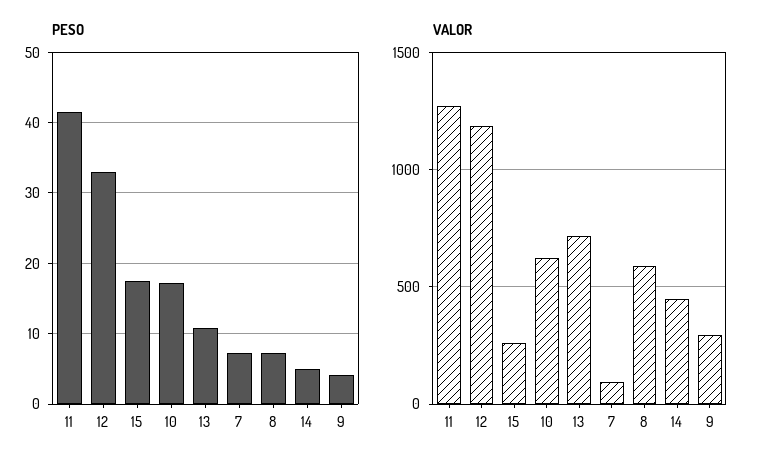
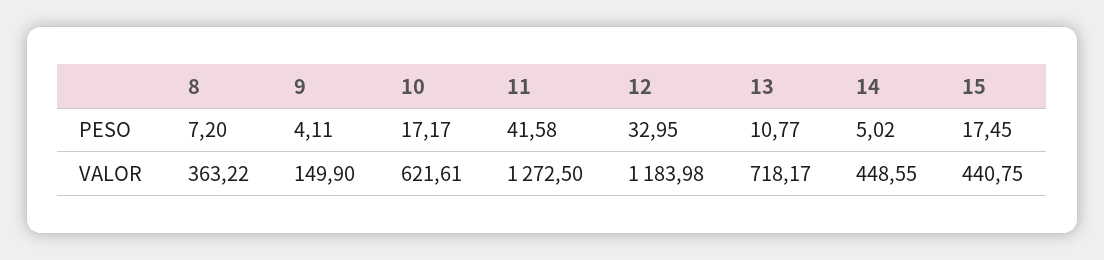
PESO, 7: 7 -> none
VALOR, 15: 250 -> 440.75
VALOR, 7: 100 -> none
VALOR, 8: 600 -> 363.22
VALOR, 9: 300 -> 149.9

